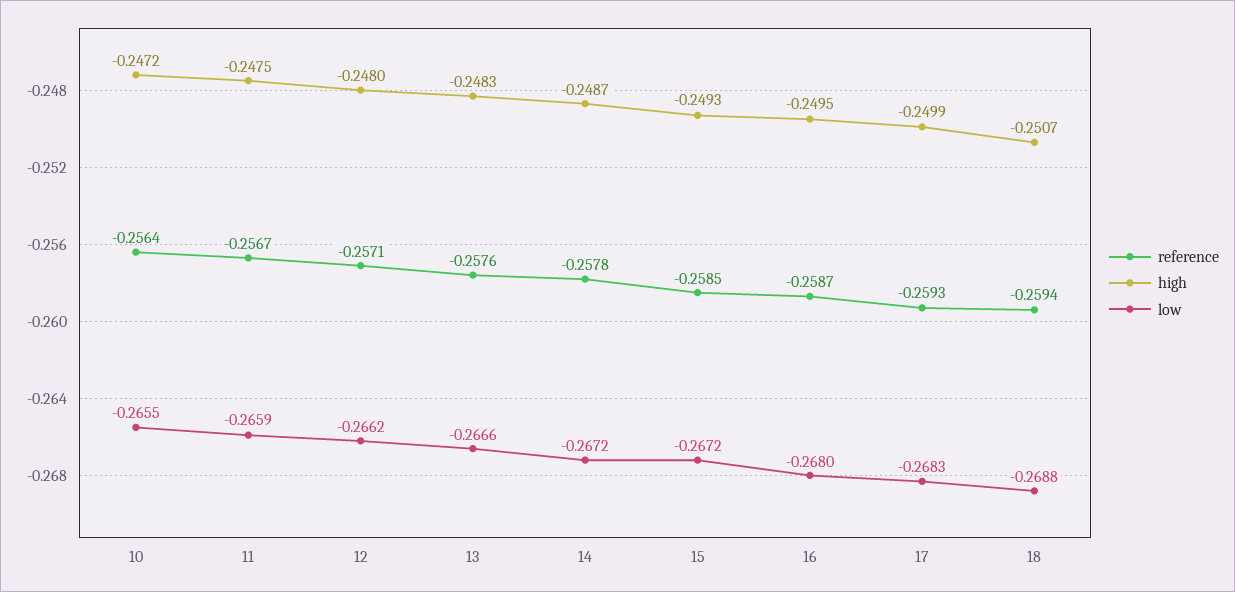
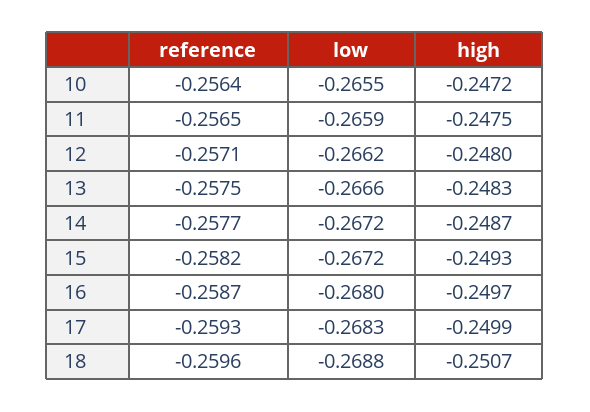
reference, 11: -0.2567 -> -0.2565
reference, 13: -0.2576 -> -0.2575
reference, 14: -0.2578 -> -0.2577
reference, 15: -0.2585 -> -0.2582
high, 16: -0.2495 -> -0.2497
reference, 18: -0.2594 -> -0.2596

